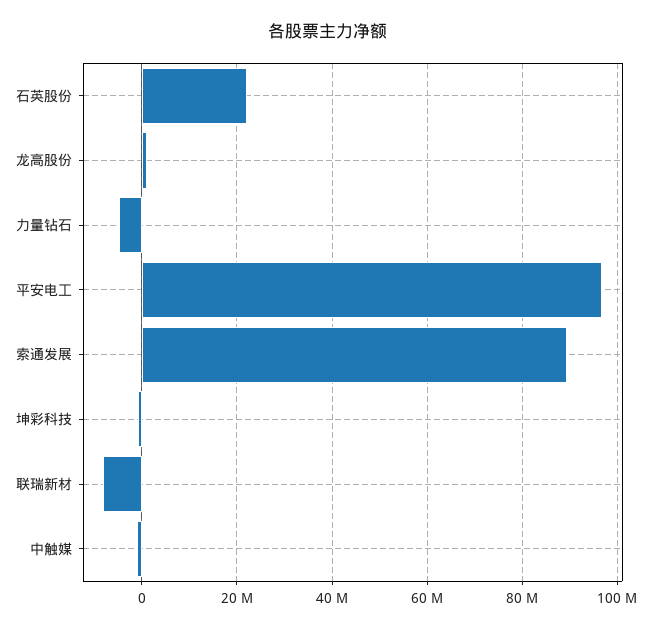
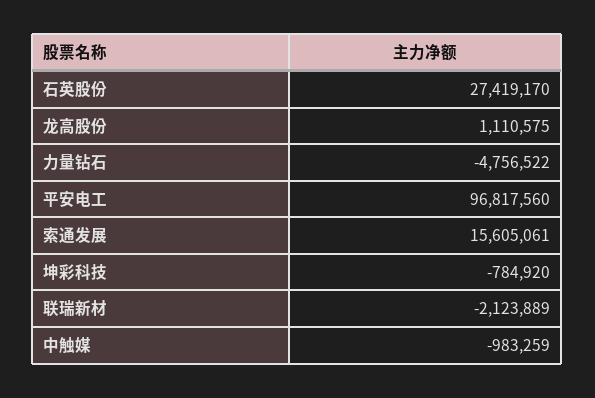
石英股份: 22000000 -> 27419170
索通发展: 90000000 -> 15605061
联瑞新材: -8000000 -> -2123889

